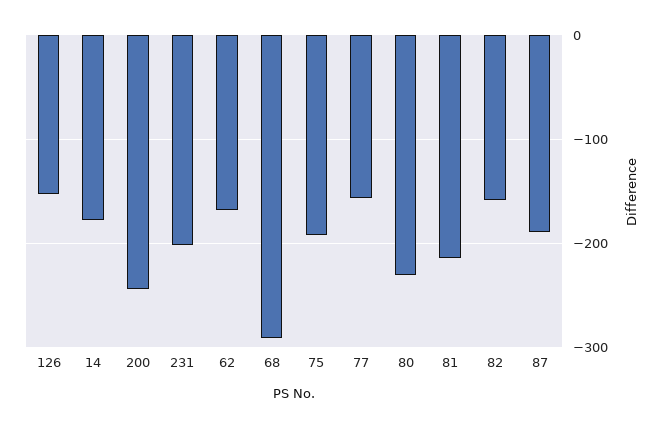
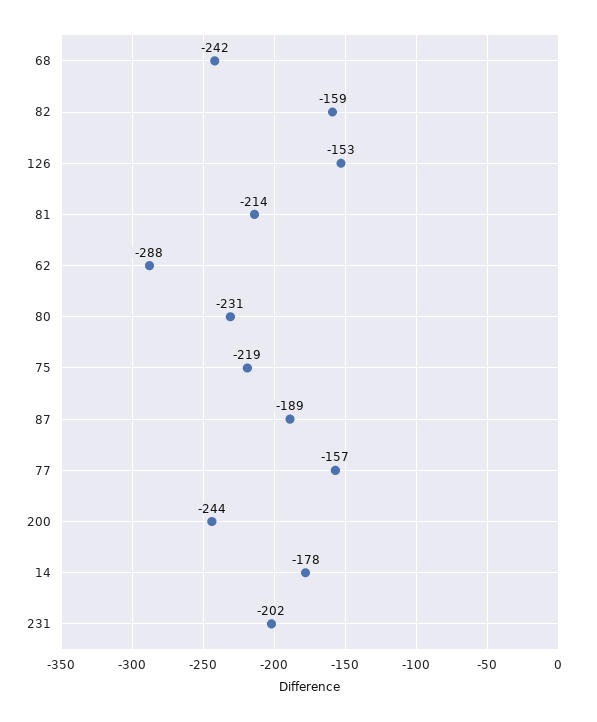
62: -170 -> -288
68: -290 -> -242
75: -190 -> -219

